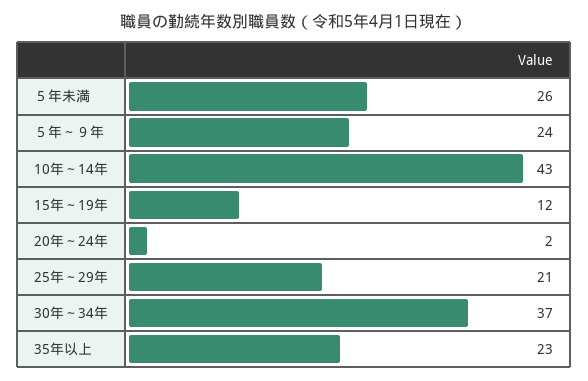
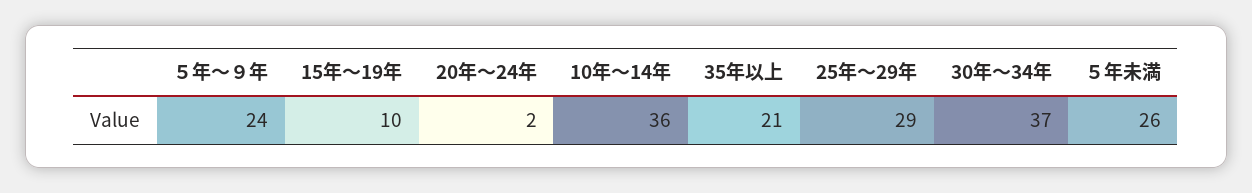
10年～14年: 43 -> 36
15年～19年: 12 -> 10
25年～29年: 21 -> 29
35年以上: 23 -> 21

